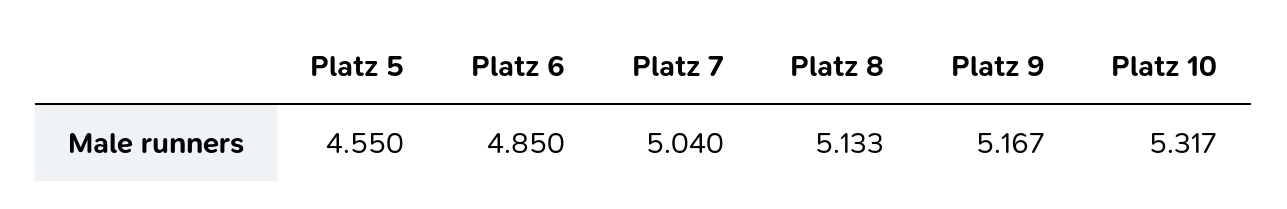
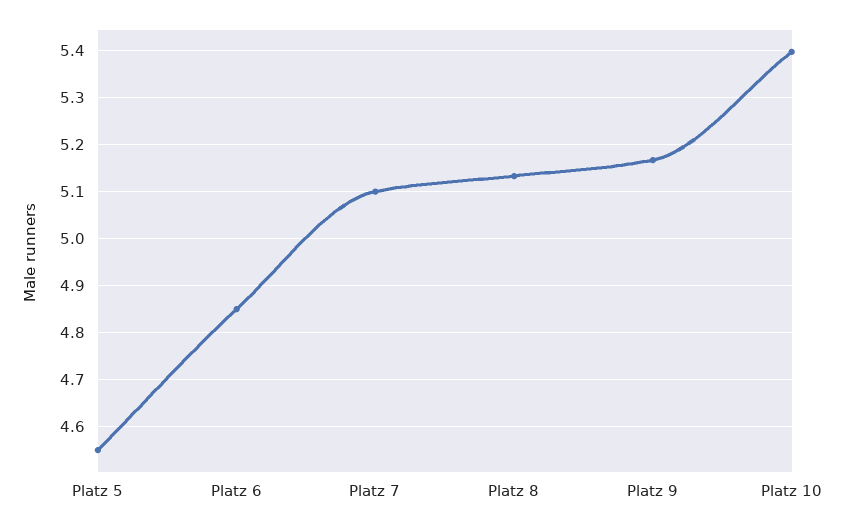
Platz 7: 5.04 -> 5.1
Platz 10: 5.317 -> 5.4

